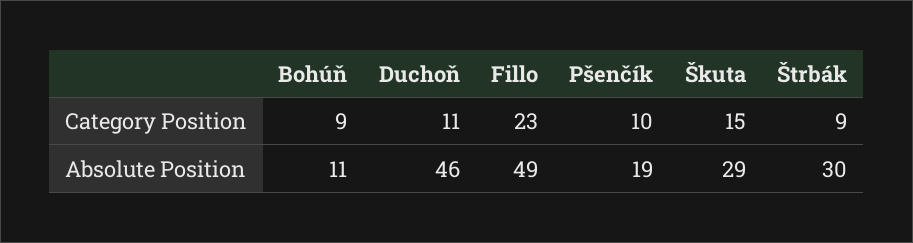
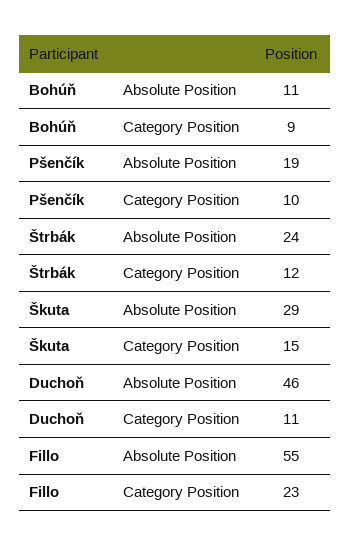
Štrbák, Category Position: 9 -> 12
Fillo, Absolute Position: 49 -> 55
Štrbák, Absolute Position: 30 -> 24

